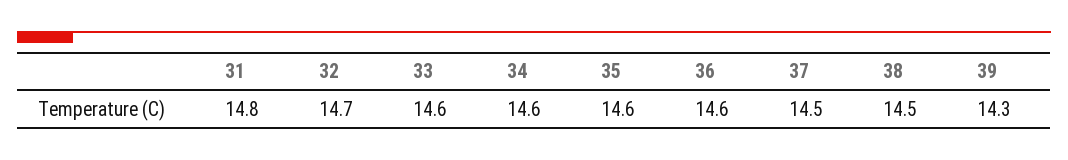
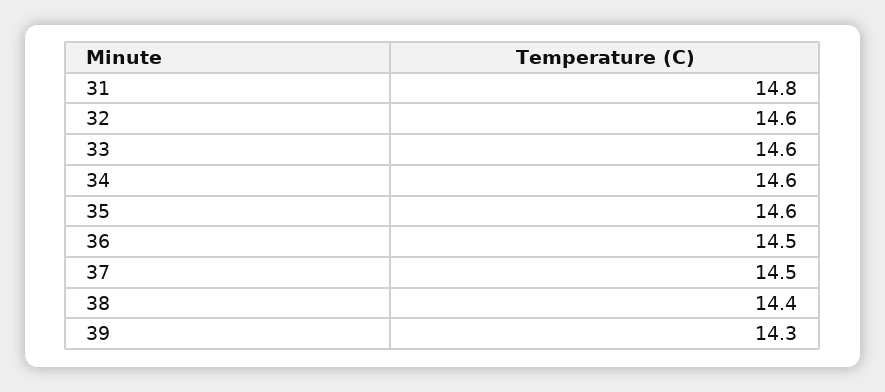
32: 14.7 -> 14.6
36: 14.6 -> 14.5
38: 14.5 -> 14.4

